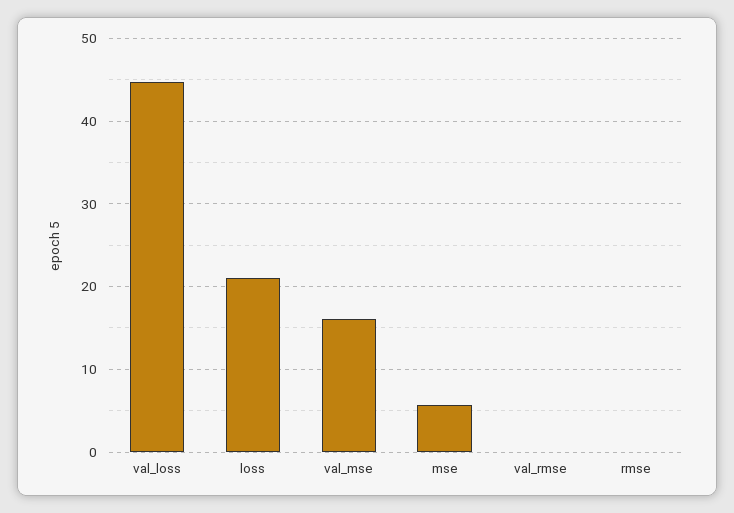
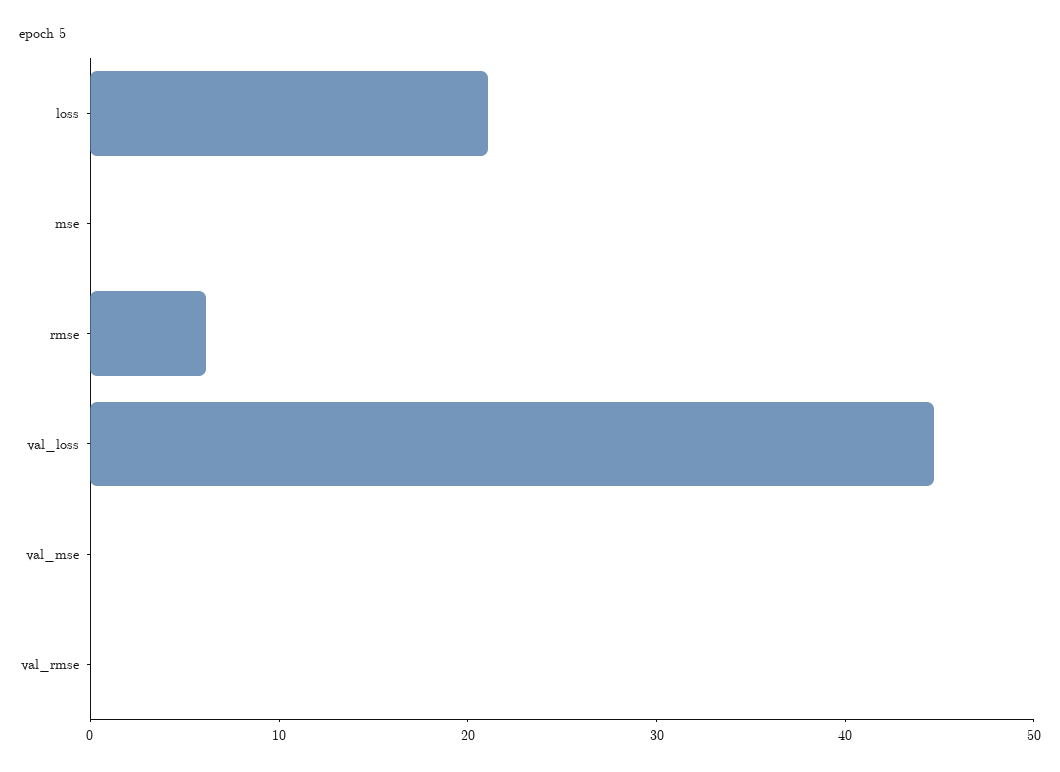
val_mse: 16 -> 0
mse: 6 -> 0
rmse: 0 -> 6

